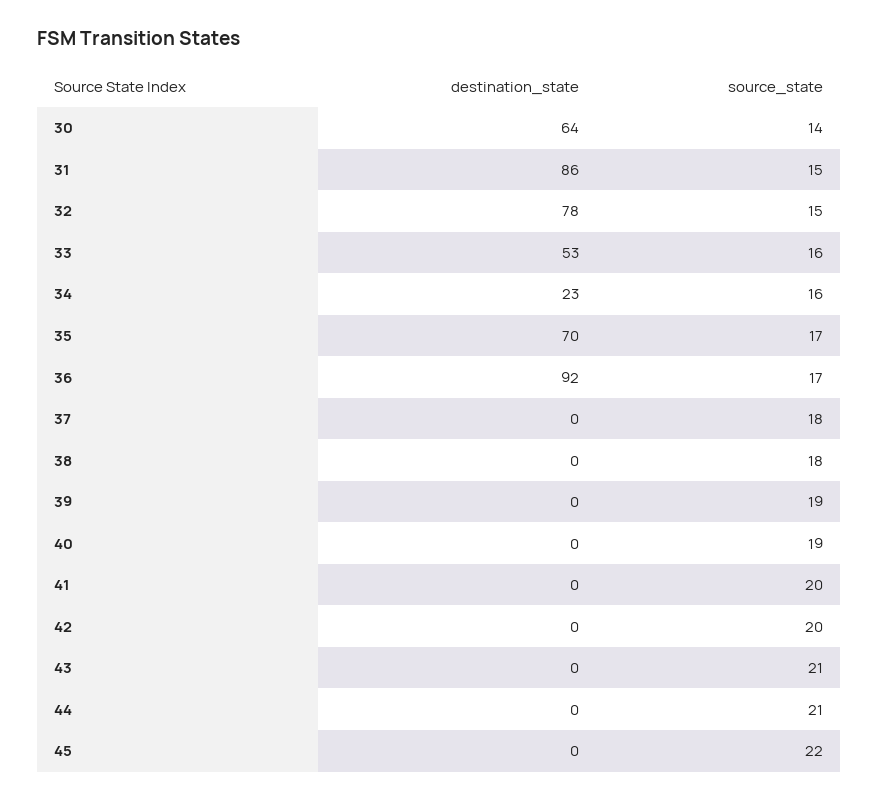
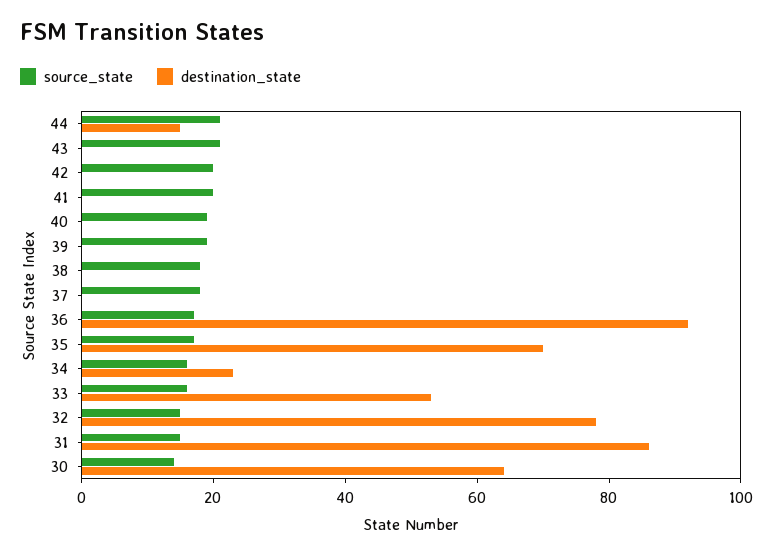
destination_state, 44: 0 -> 15
destination_state, 45: 0 -> none
source_state, 45: 22 -> none

